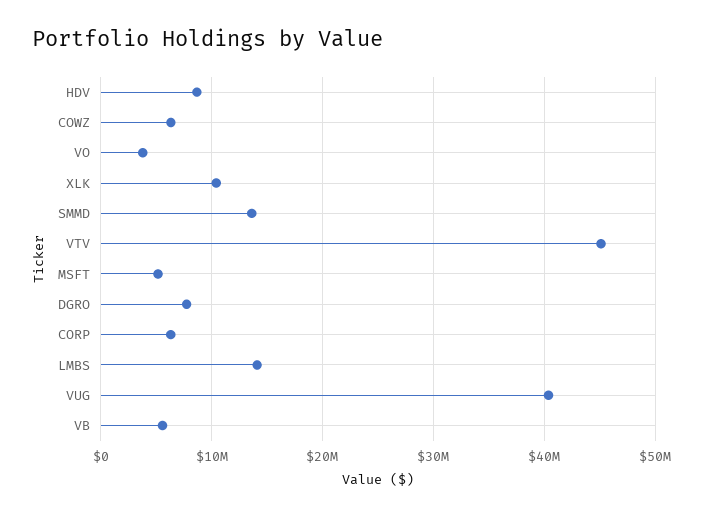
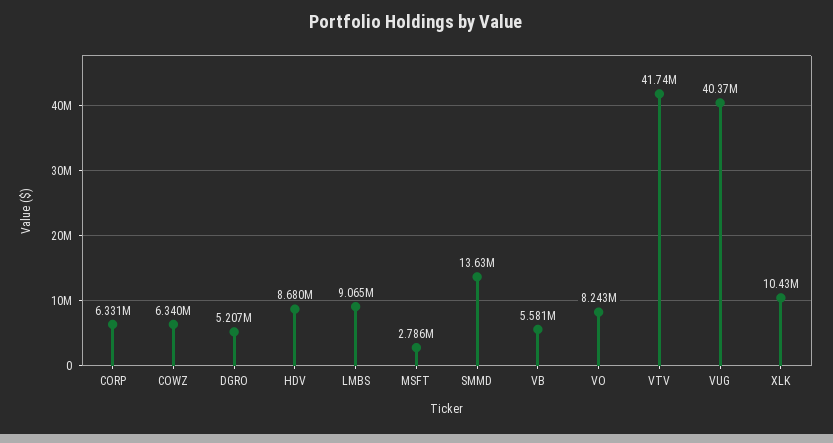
VO: 4000000 -> 8243000
VTV: 45000000 -> 41740000
MSFT: 5000000 -> 2786000
DGRO: 8000000 -> 5207000
LMBS: 14000000 -> 9065000

